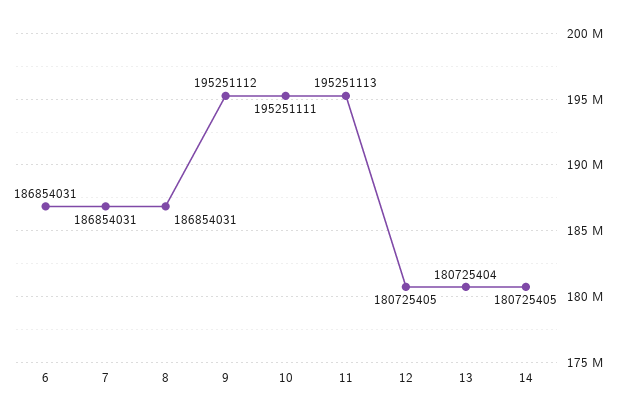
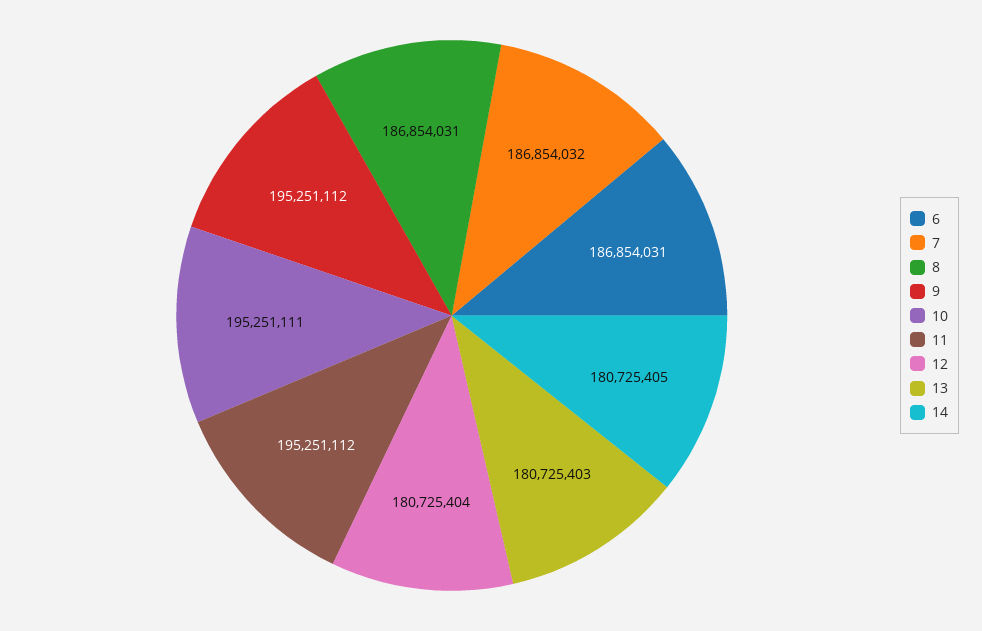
7: 186854031 -> 186854032
11: 195251113 -> 195251112
12: 180725405 -> 180725404
13: 180725404 -> 180725403

